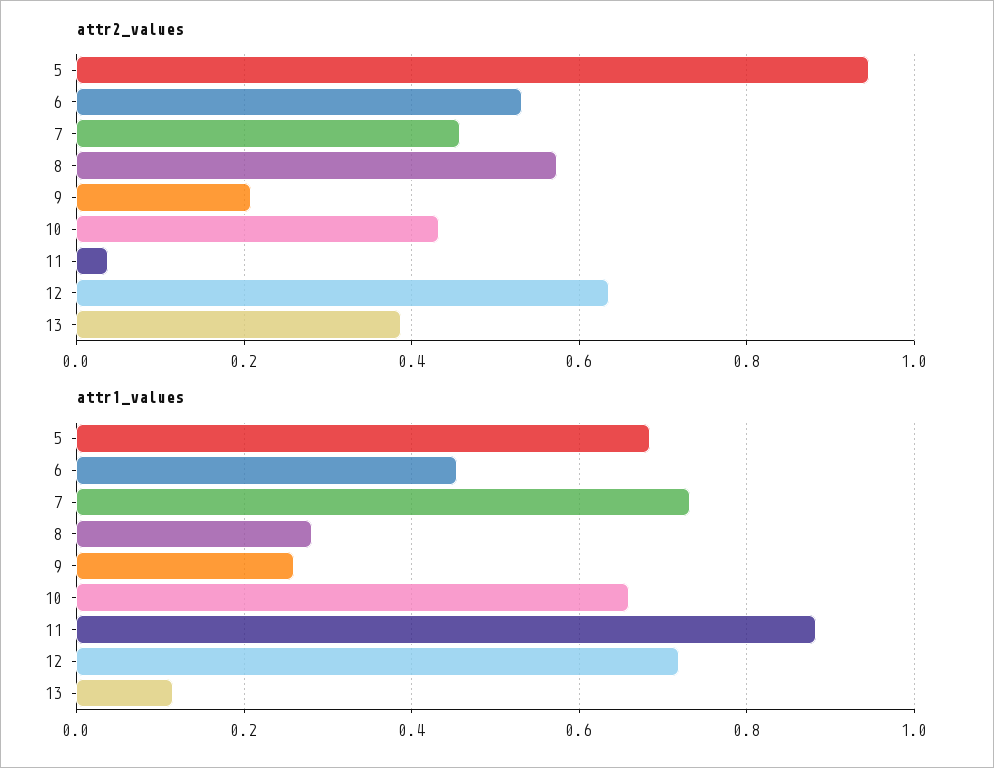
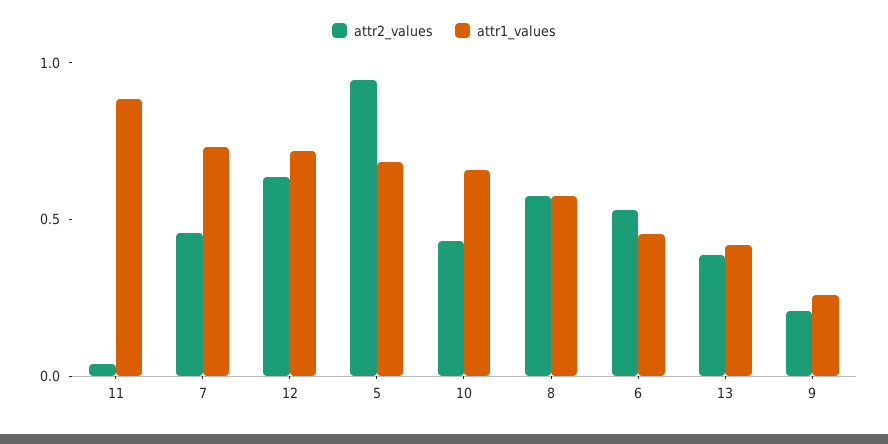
attr1_values, 8: 0.28 -> 0.6
attr1_values, 13: 0.12 -> 0.4

